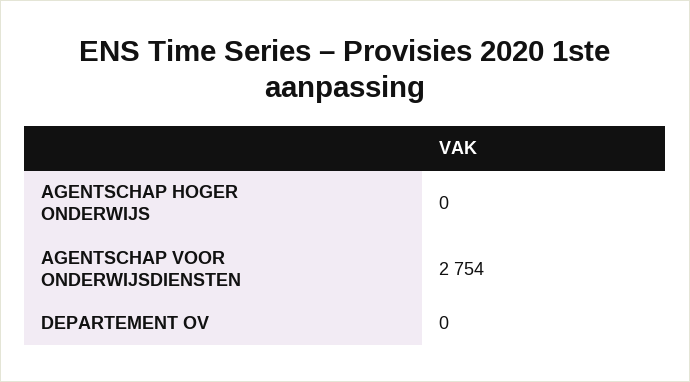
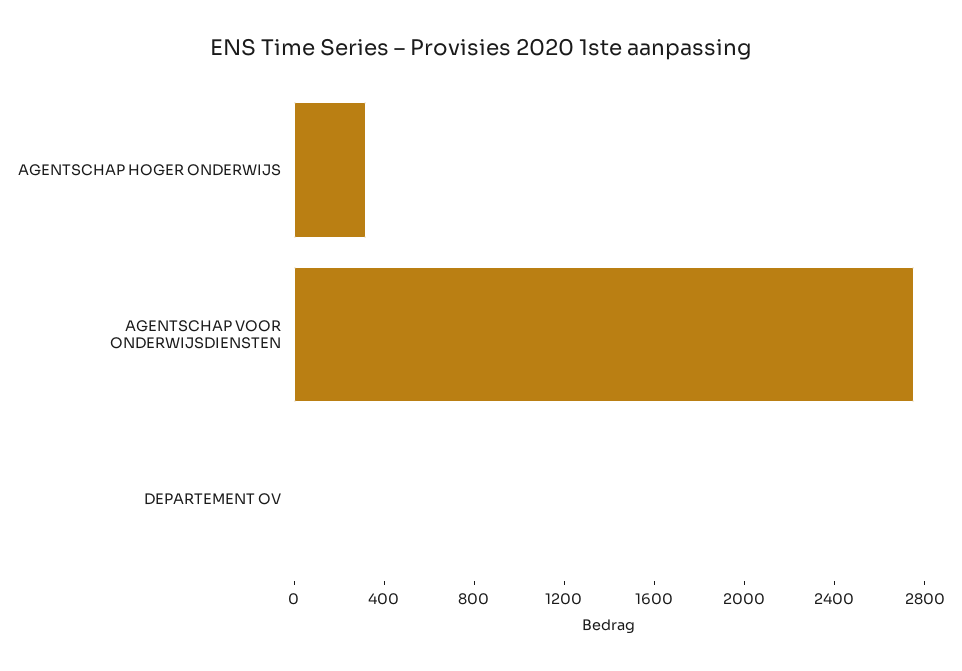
AGENTSCHAP HOGER ONDERWIJS: 0 -> 300

